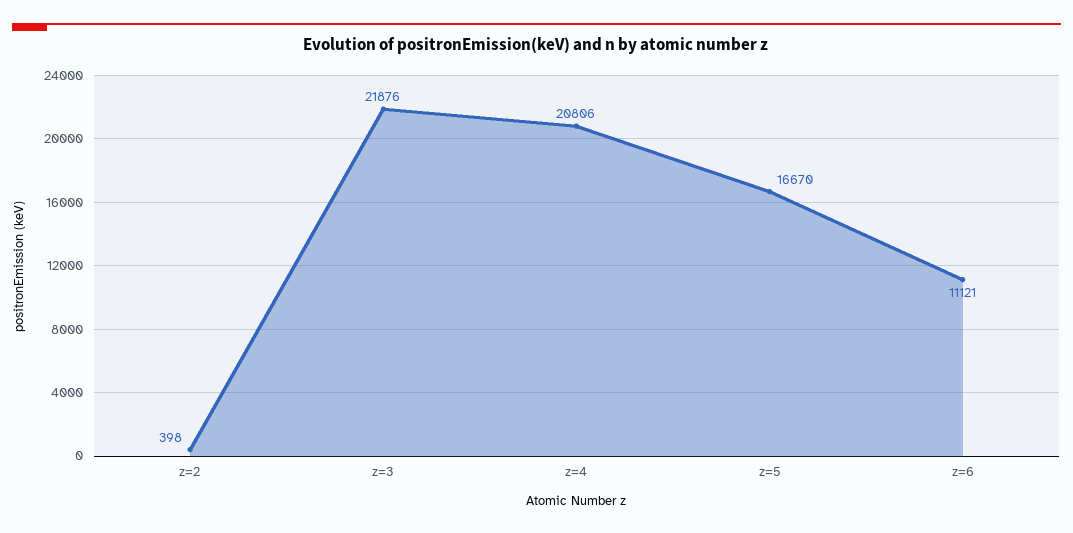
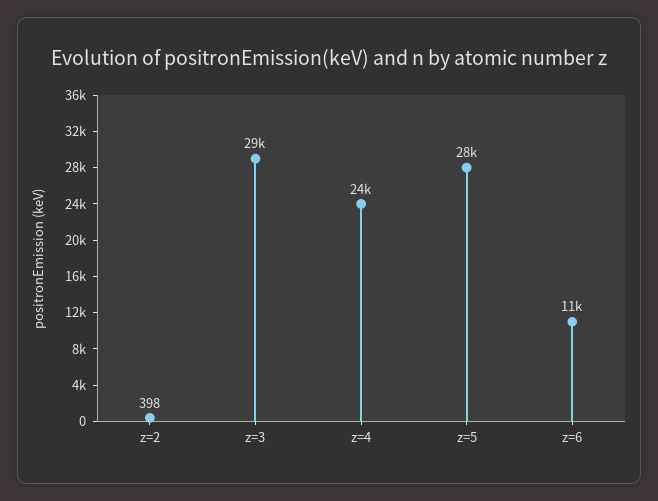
z=3: 21876 -> 29000
z=4: 20806 -> 24000
z=5: 16670 -> 28000

